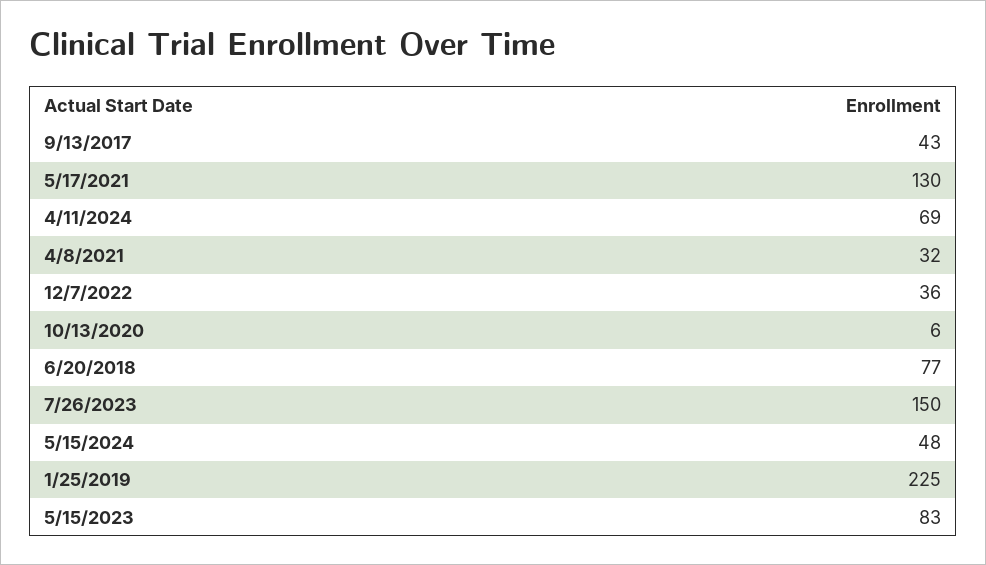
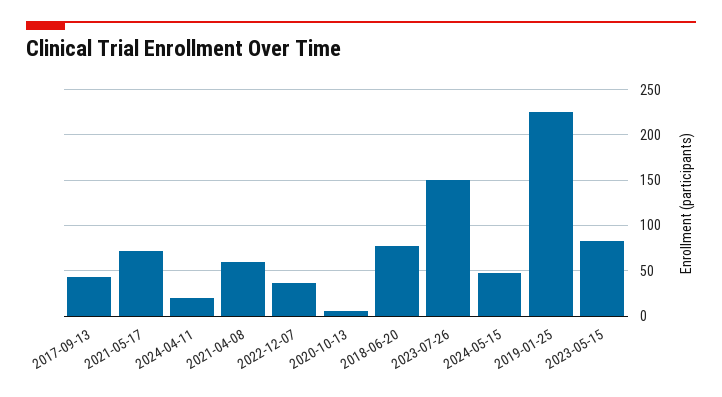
5/17/2021: 130 -> 70
4/11/2024: 69 -> 20
4/8/2021: 32 -> 60

